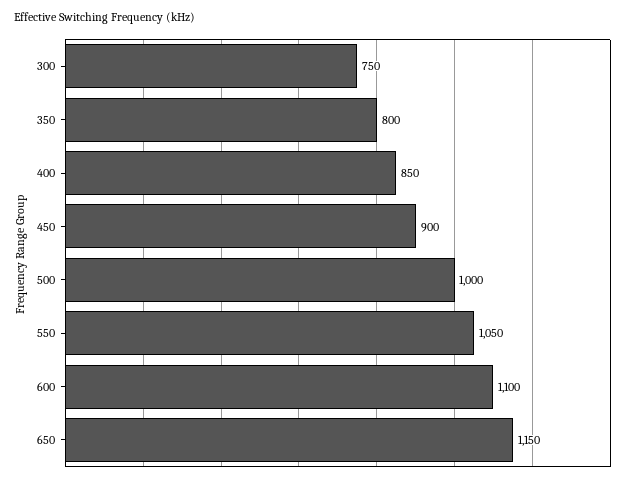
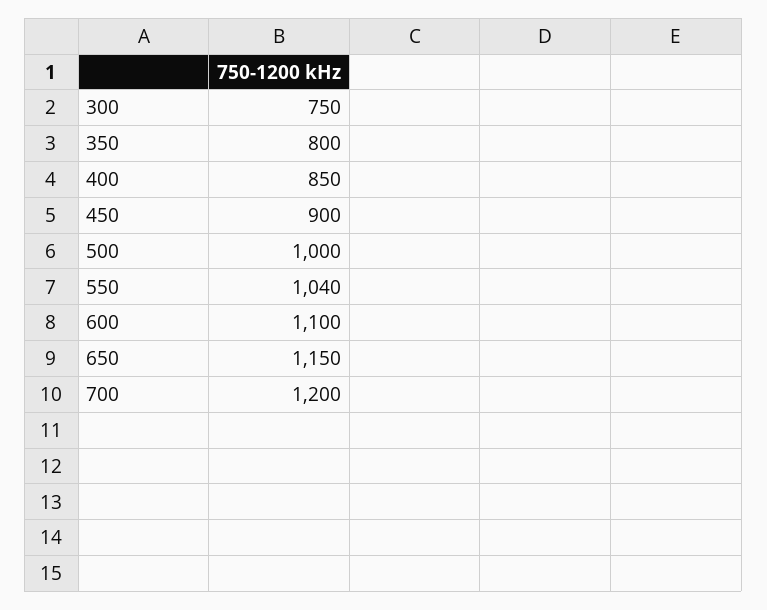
550: 1050 -> 1040
700: none -> 1200

